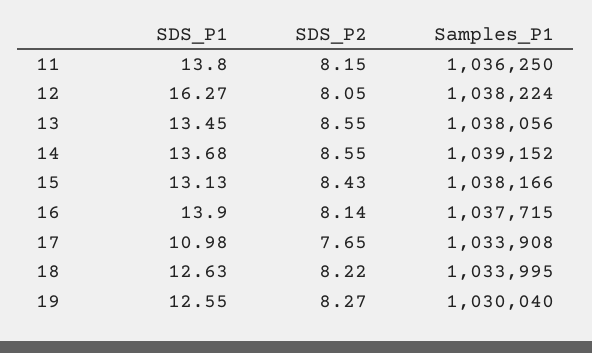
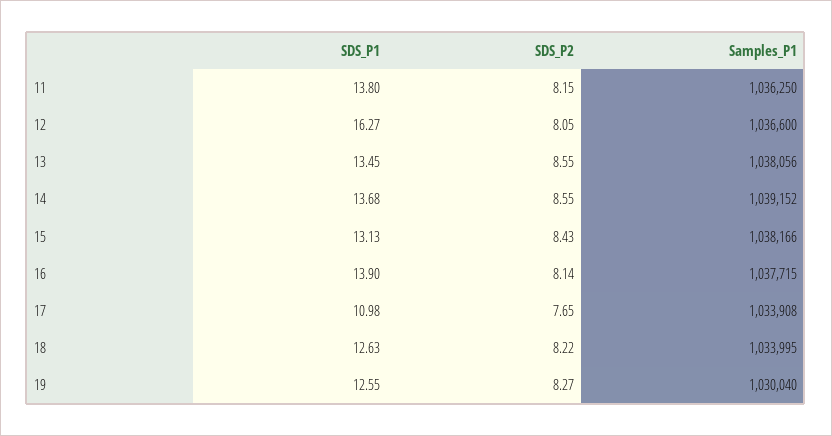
Samples_P1, 12: 1038224 -> 1036600

